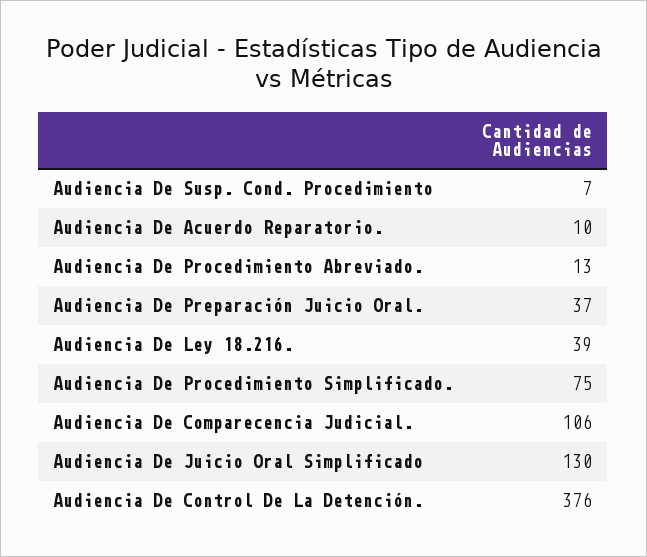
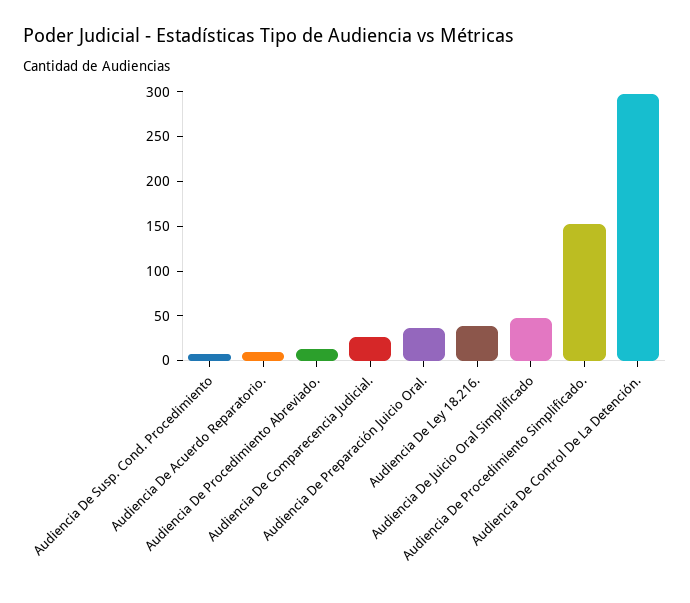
Audiencia De Procedimiento Simplificado.: 75 -> 150
Audiencia De Comparecencia Judicial.: 106 -> 30
Audiencia De Juicio Oral Simplificado: 130 -> 50
Audiencia De Control De La Detención.: 376 -> 300

